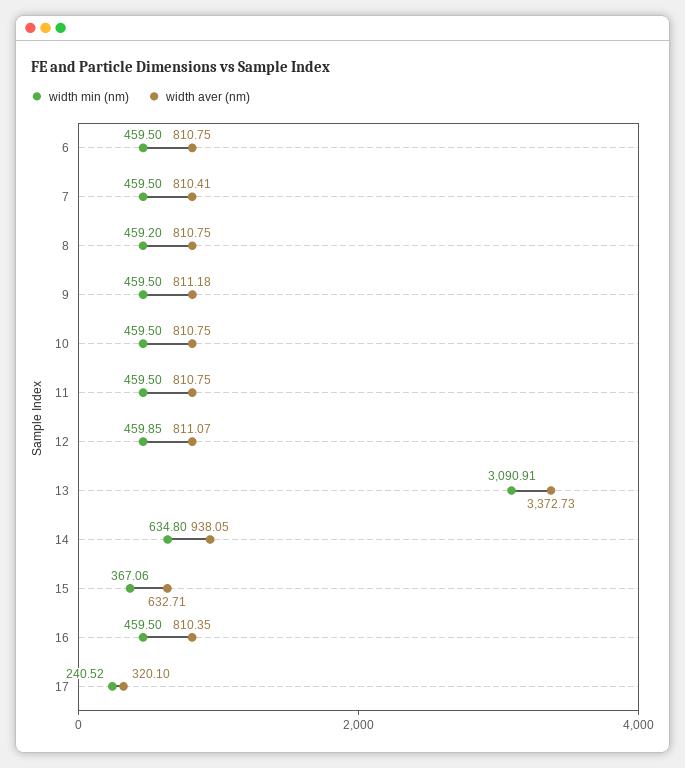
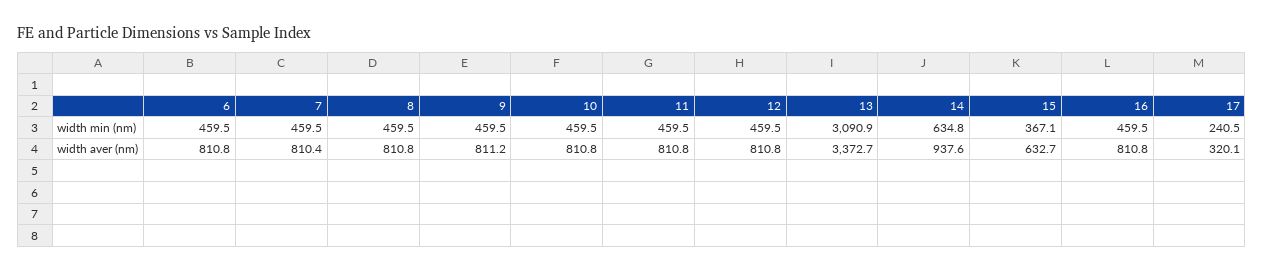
width min (nm), 8: 459.2 -> 459.5
width min (nm), 12: 459.85 -> 459.5
width aver (nm), 12: 811.07 -> 810.8
width aver (nm), 14: 938.05 -> 937.6
width aver (nm), 16: 810.35 -> 810.8

